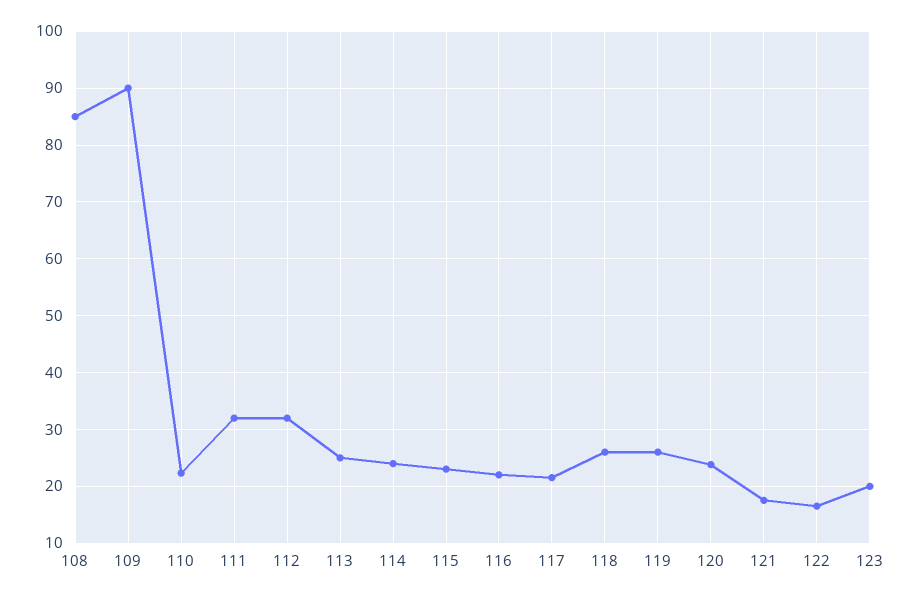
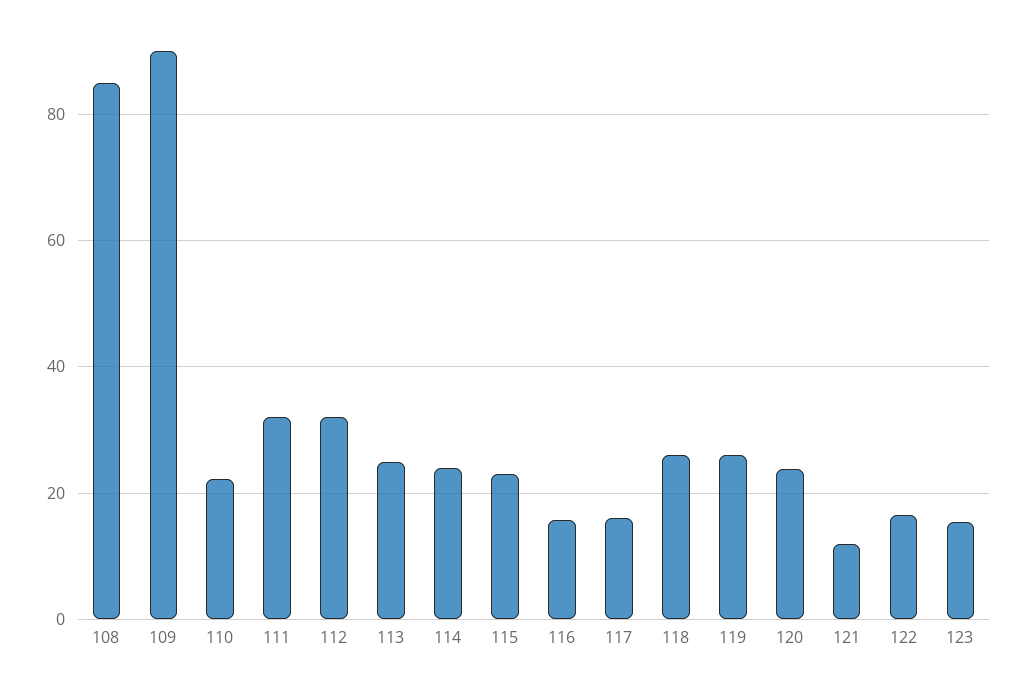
116: 22 -> 16
117: 22 -> 16
121: 18 -> 12
123: 20 -> 16

